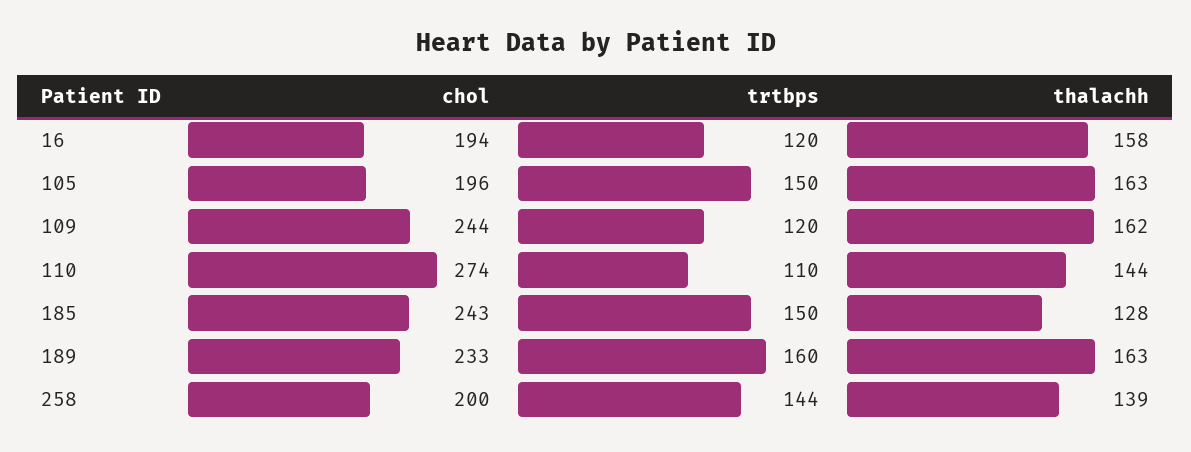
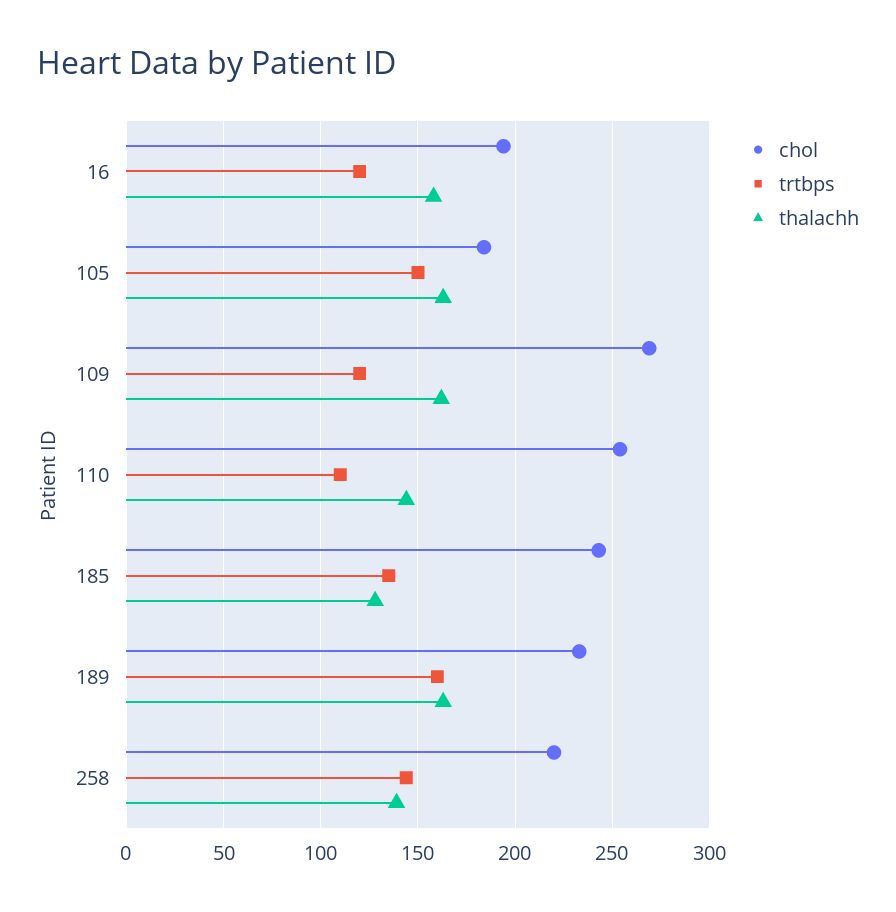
chol, 105: 196 -> 185
chol, 109: 244 -> 270
chol, 110: 274 -> 255
trtbps, 185: 150 -> 135
chol, 258: 200 -> 220

